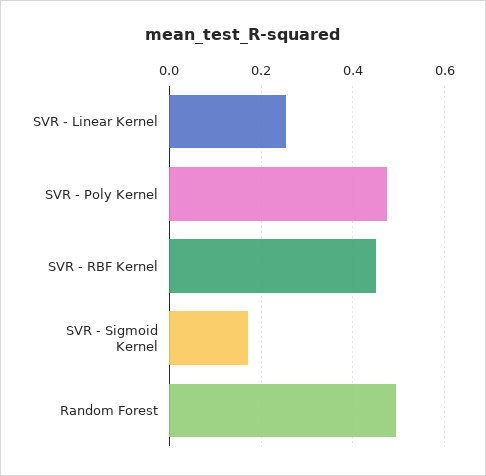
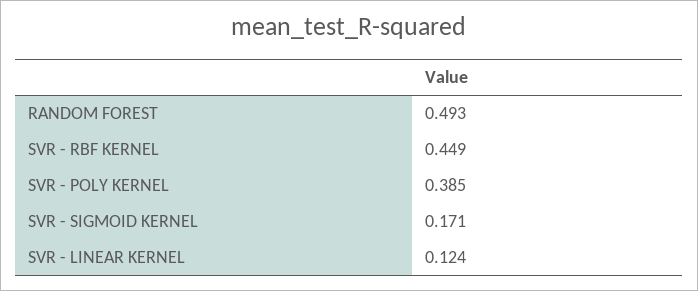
SVR - Linear Kernel: 0.26 -> 0.124
SVR - Poly Kernel: 0.48 -> 0.385

